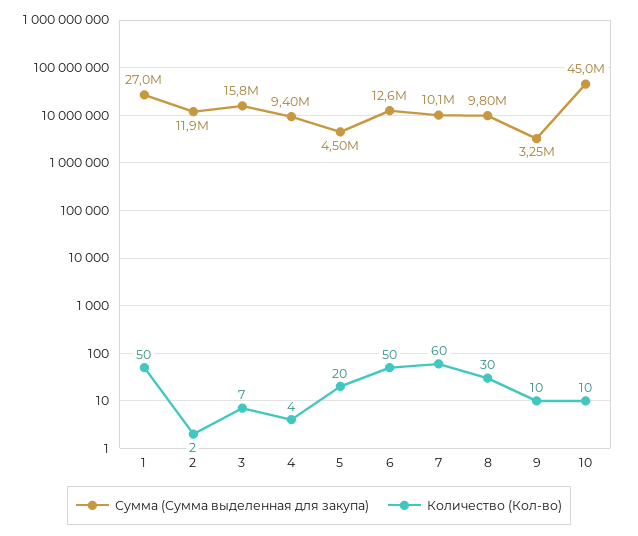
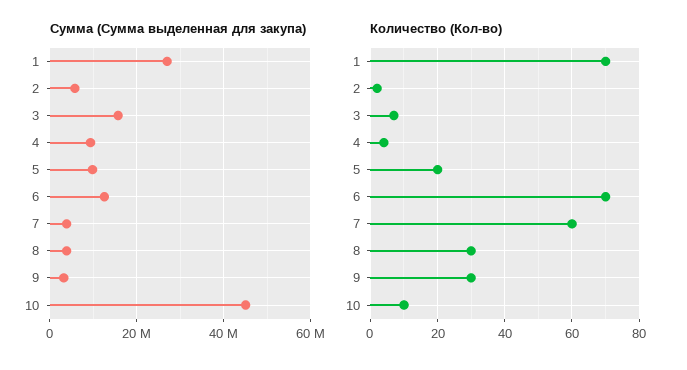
Количество (Кол-во), 1: 50 -> 70
Сумма (Сумма выделенная для закупа), 2: 11900000 -> 6000000
Сумма (Сумма выделенная для закупа), 5: 4500000 -> 10000000
Количество (Кол-во), 6: 50 -> 70
Сумма (Сумма выделенная для закупа), 7: 10100000 -> 4000000
Сумма (Сумма выделенная для закупа), 8: 9800000 -> 4000000
Количество (Кол-во), 9: 10 -> 30

